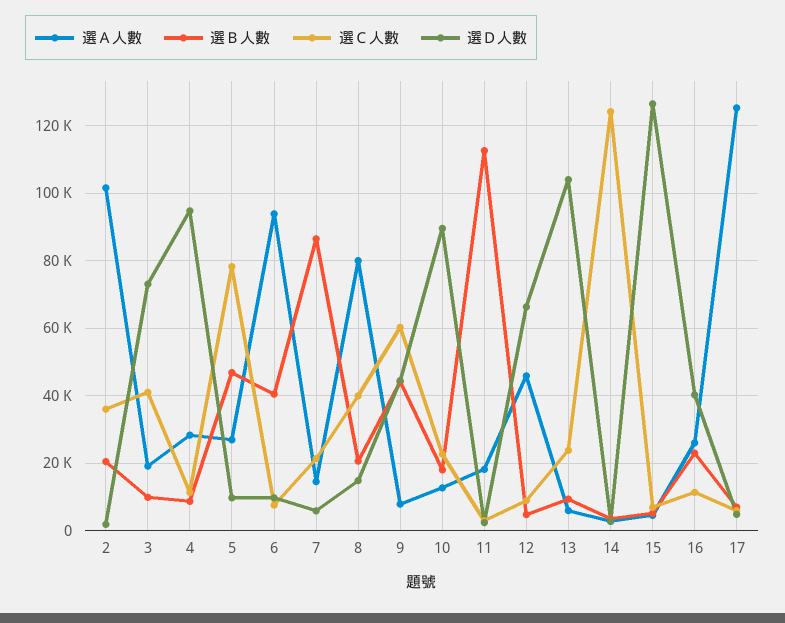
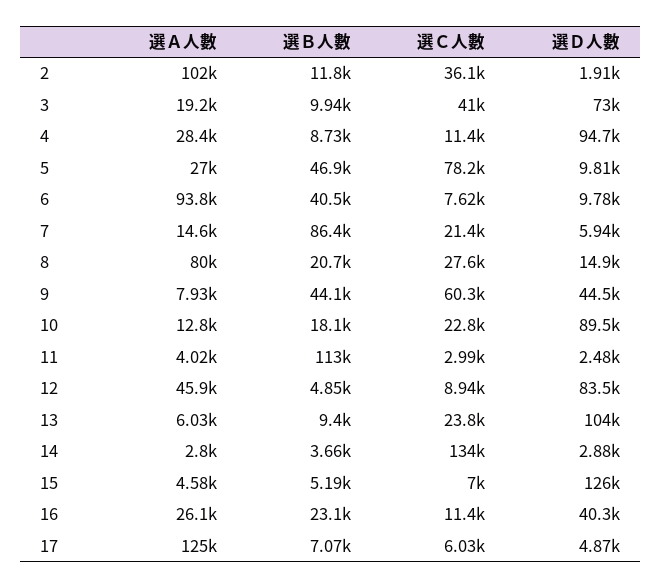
選Ｂ人數, 2: 20000 -> 11800
選Ｃ人數, 8: 40000 -> 27600
選Ａ人數, 11: 18000 -> 4020
選Ｄ人數, 12: 66000 -> 83500
選Ｃ人數, 14: 124000 -> 134000

